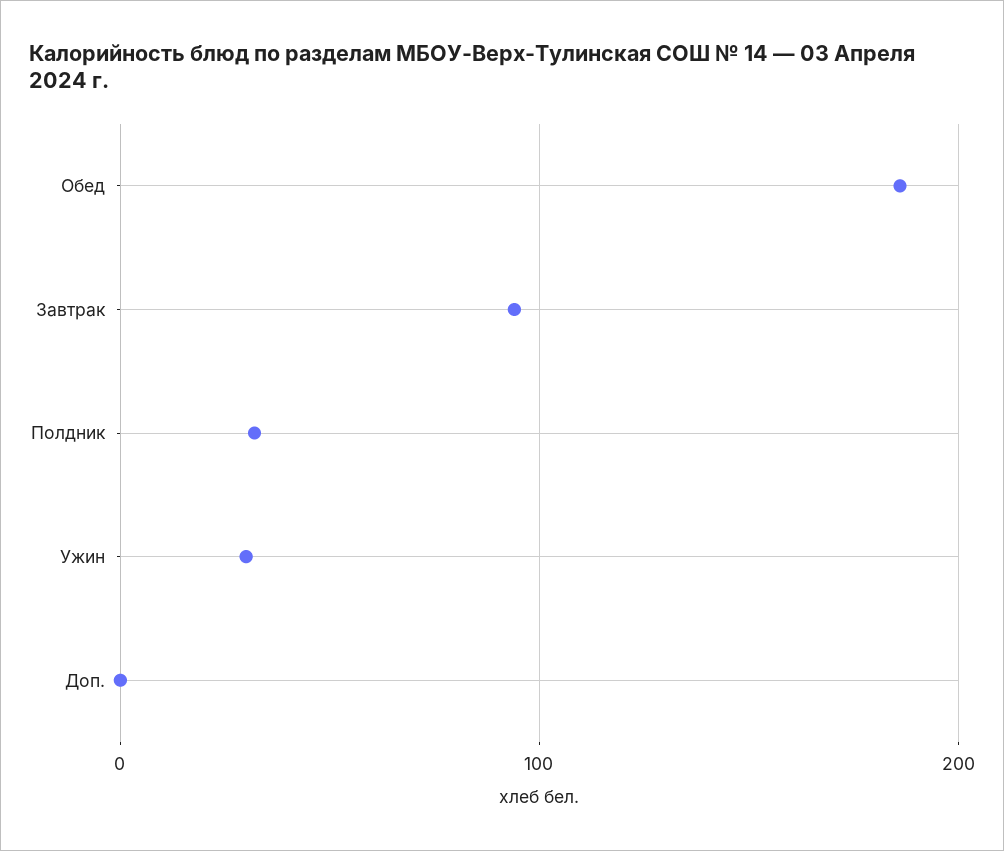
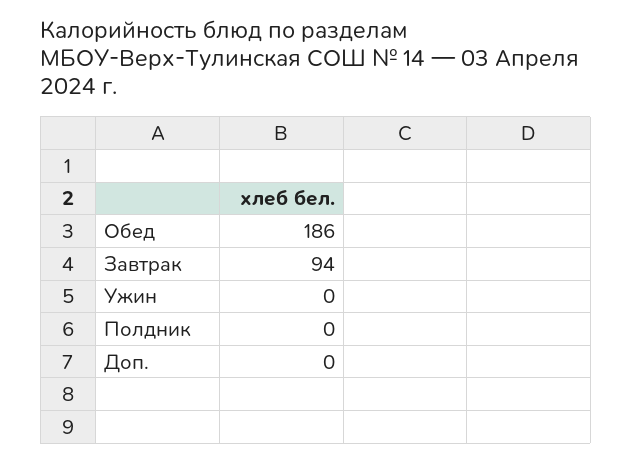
Полдник: 30 -> 0
Ужин: 30 -> 0

